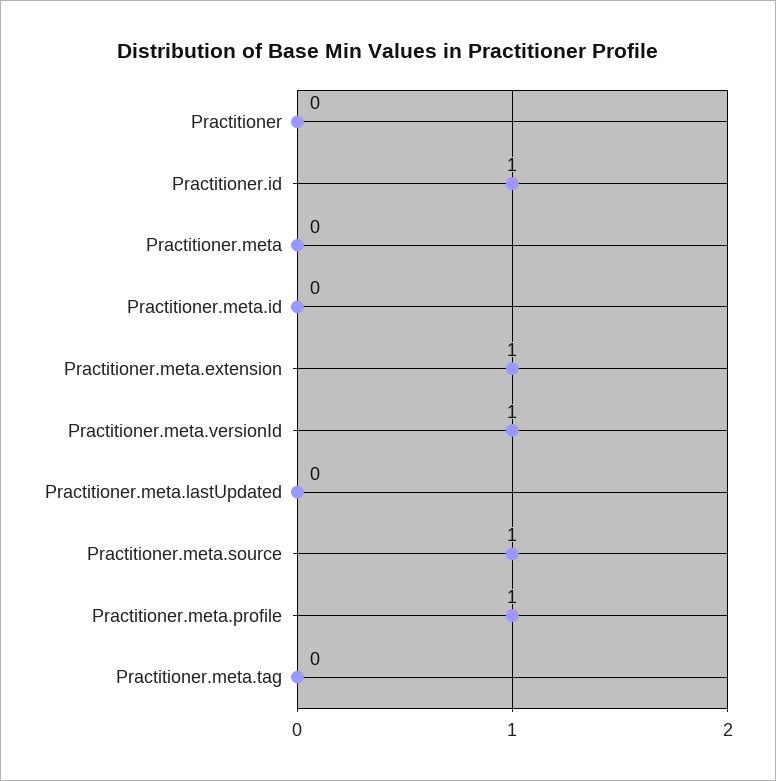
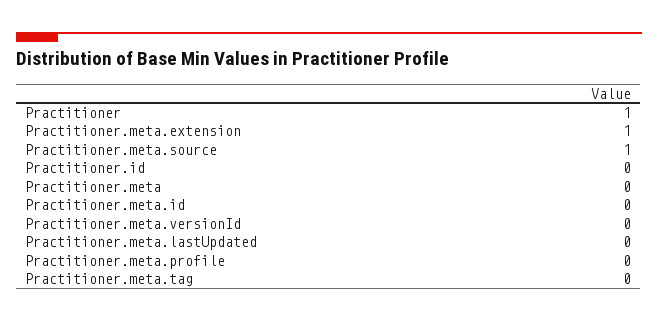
Practitioner: 0 -> 1
Practitioner.id: 1 -> 0
Practitioner.meta.versionId: 1 -> 0
Practitioner.meta.profile: 1 -> 0

